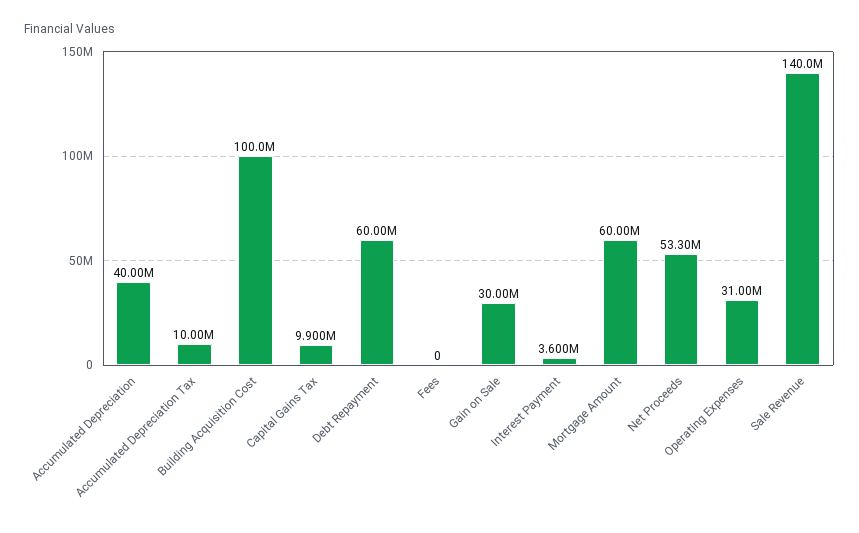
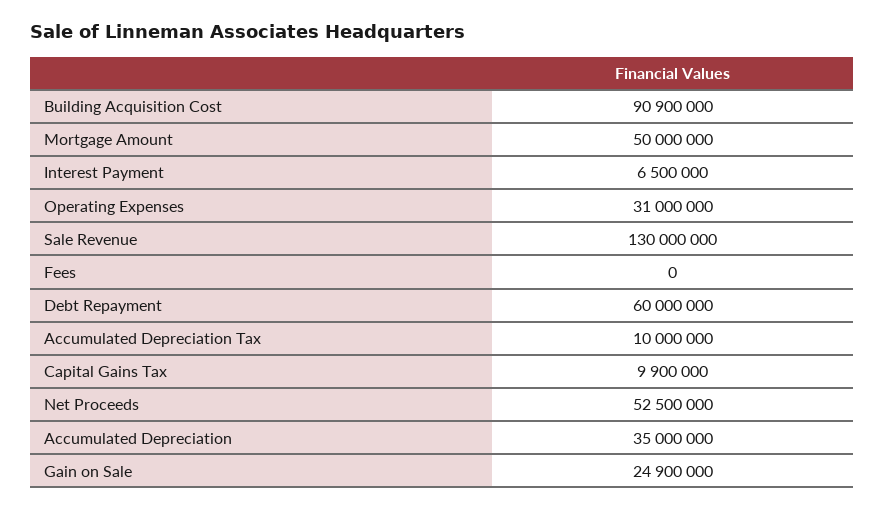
Accumulated Depreciation: 40000000 -> 35000000
Building Acquisition Cost: 100000000 -> 90900000
Gain on Sale: 30000000 -> 24900000
Interest Payment: 3600000 -> 6500000
Mortgage Amount: 60000000 -> 50000000
Net Proceeds: 53300000 -> 52500000
Sale Revenue: 140000000 -> 130000000

